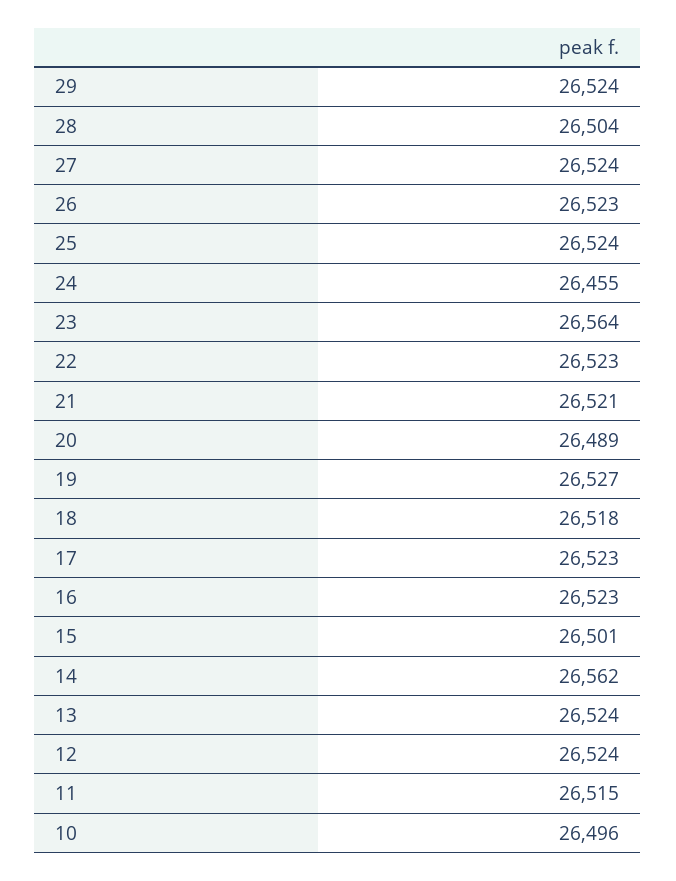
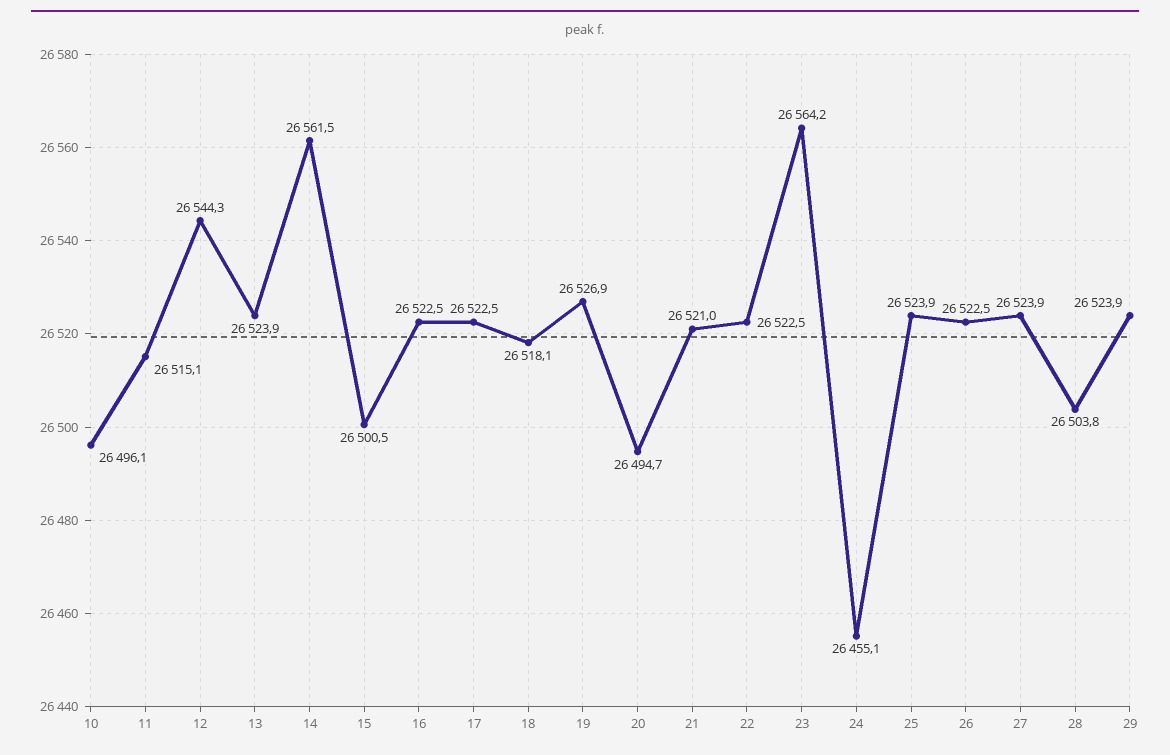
20: 26489 -> 26494.7
12: 26524 -> 26544.3

